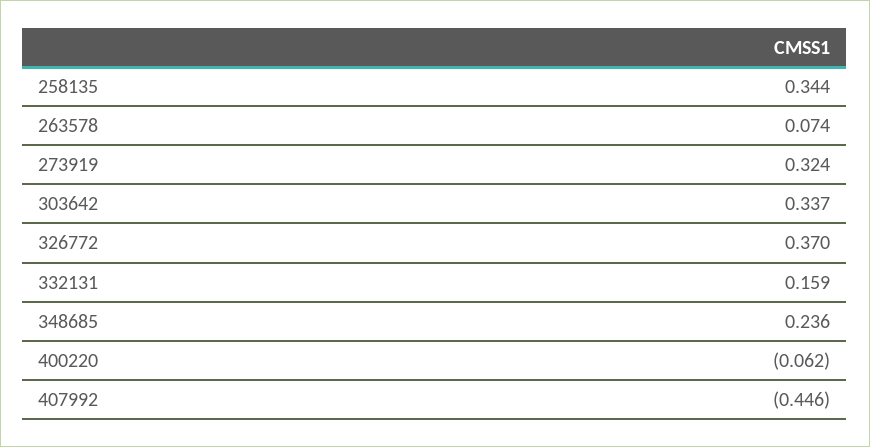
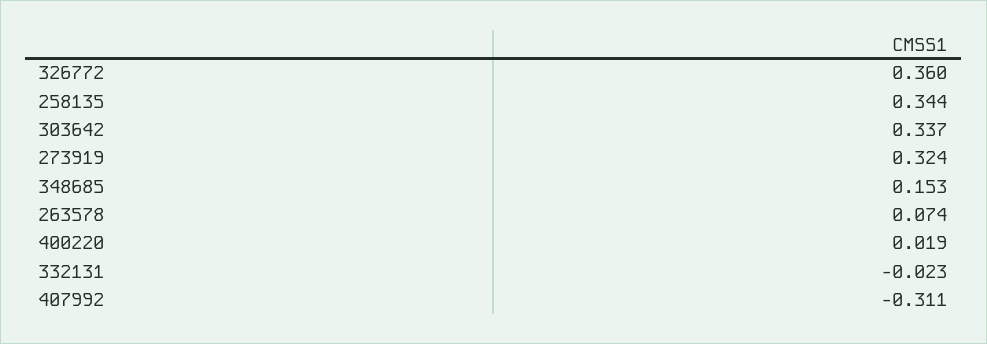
326772: 0.37 -> 0.36
332131: 0.159 -> -0.023
348685: 0.236 -> 0.153
400220: -0.062 -> 0.019
407992: -0.446 -> -0.311

